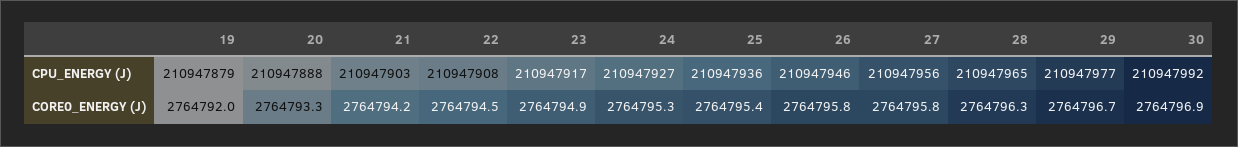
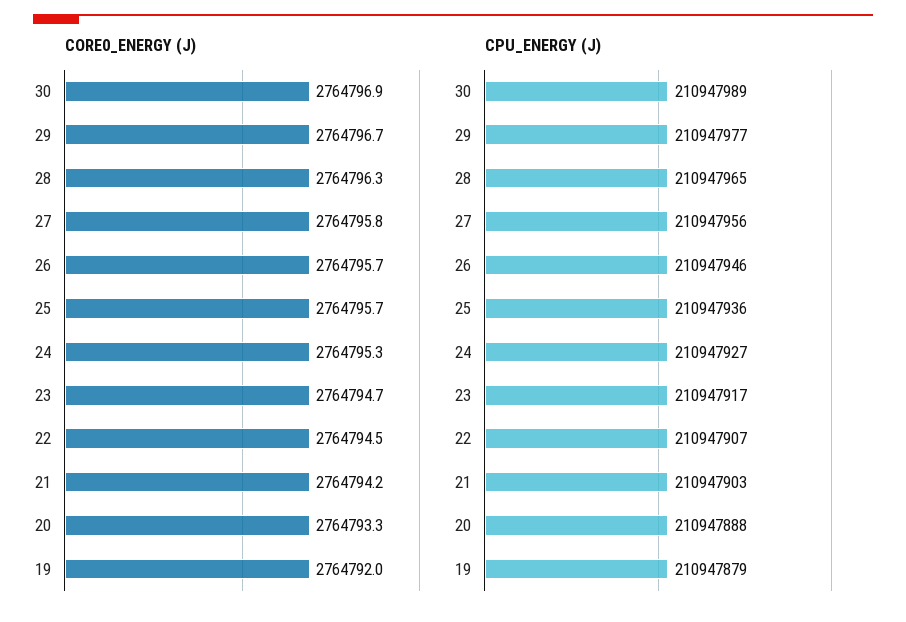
CPU_ENERGY (J), 22: 210947908 -> 210947907
CPU_ENERGY (J), 30: 210947992 -> 210947989
CORE0_ENERGY (J), 23: 2764794.9 -> 2764794.7
CORE0_ENERGY (J), 25: 2764795.4 -> 2764795.7
CORE0_ENERGY (J), 26: 2764795.8 -> 2764795.7

